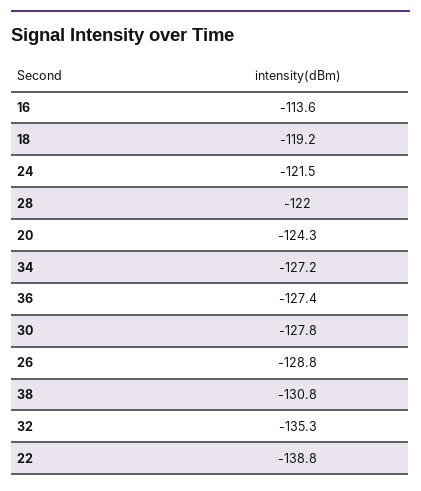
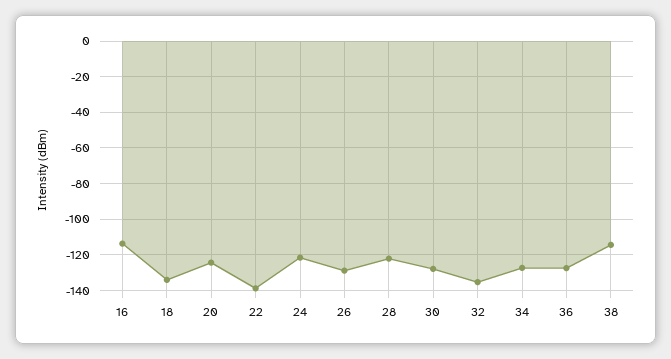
18: -119.2 -> -135
38: -130.8 -> -115

